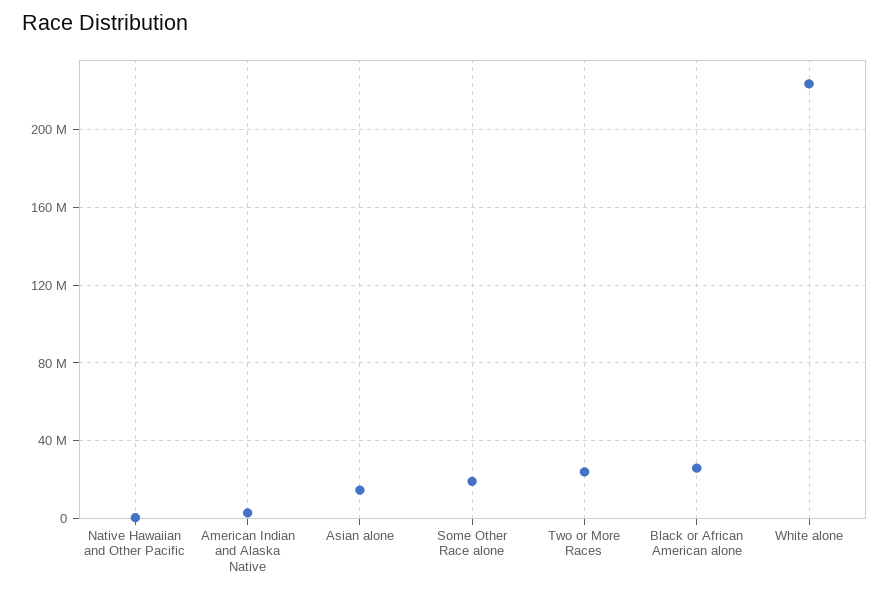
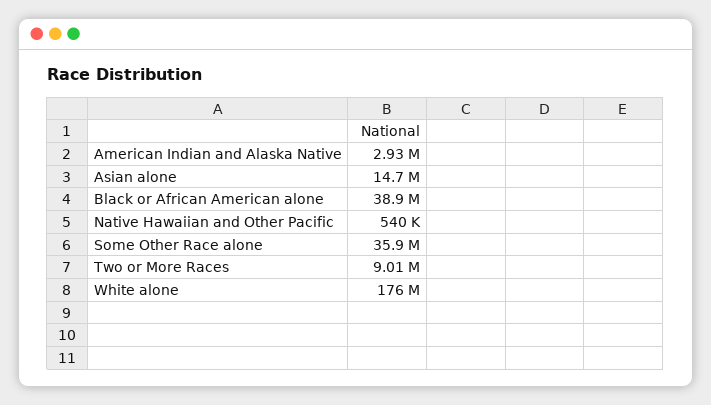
Some Other Race alone: 20000000 -> 35900000
Two or More Races: 25000000 -> 9010000
Black or African American alone: 25000000 -> 38900000
White alone: 225000000 -> 176000000

